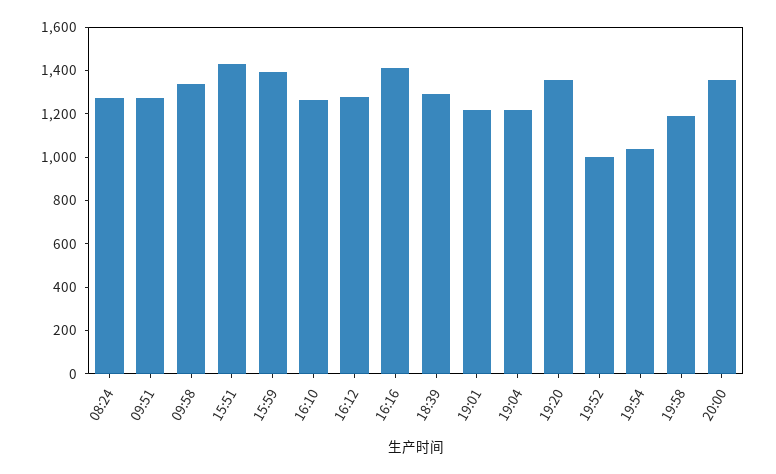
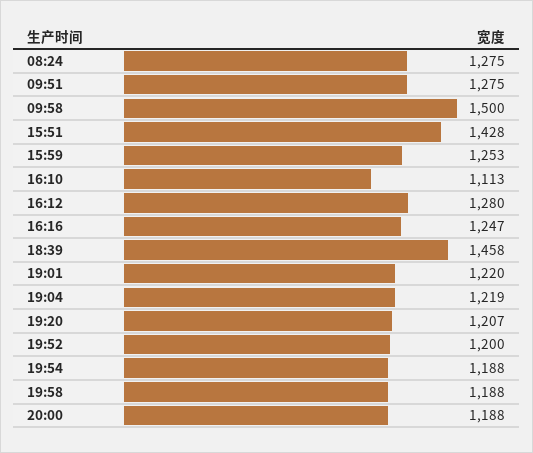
09:58: 1350 -> 1500
15:59: 1400 -> 1253
16:10: 1250 -> 1113
16:16: 1400 -> 1247
18:39: 1300 -> 1458
19:20: 1350 -> 1207
19:52: 1000 -> 1200
19:54: 1050 -> 1188
20:00: 1350 -> 1188

